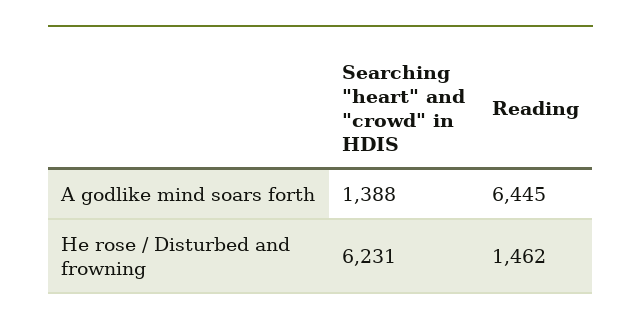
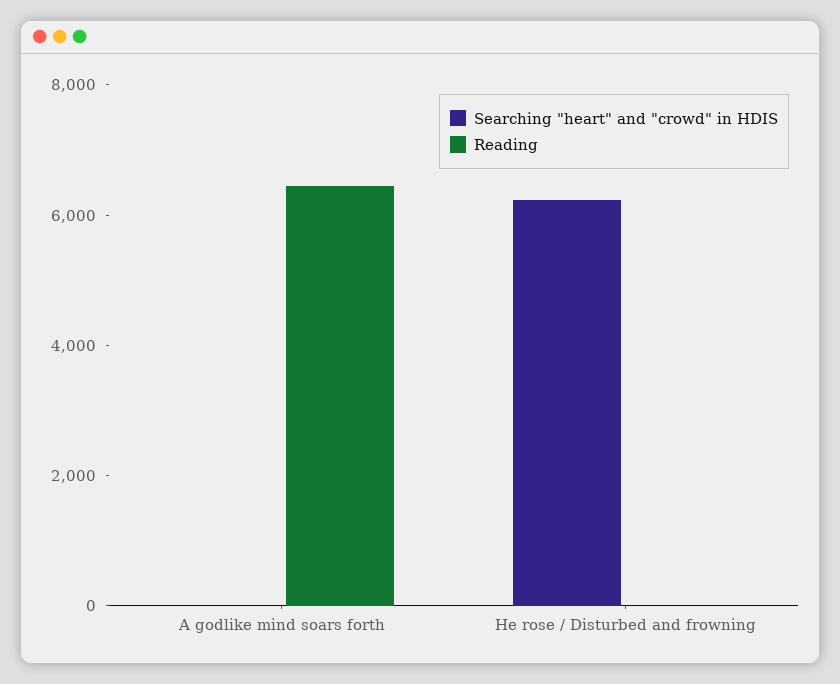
Searching "heart" and "crowd" in HDIS, A godlike mind soars forth: 1388 -> 0
Reading, He rose / Disturbed and frowning: 1462 -> 0

